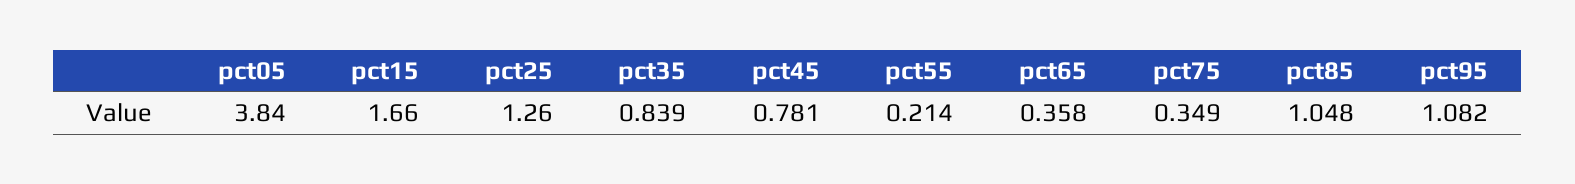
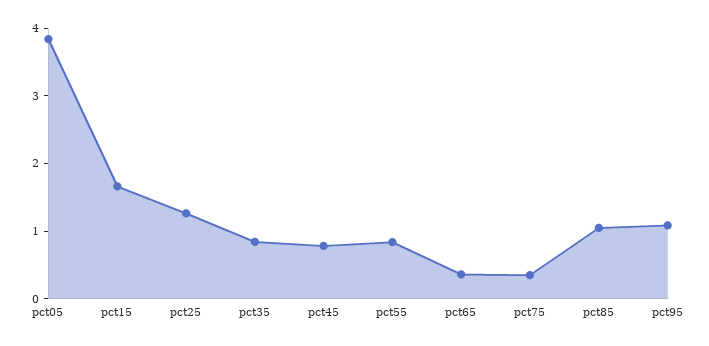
pct55: 0.214 -> 0.8

